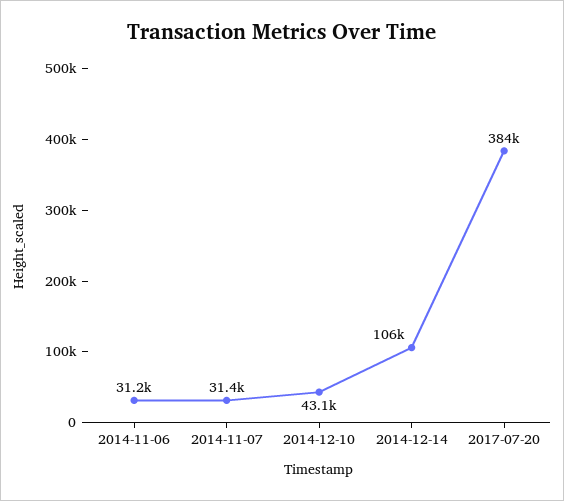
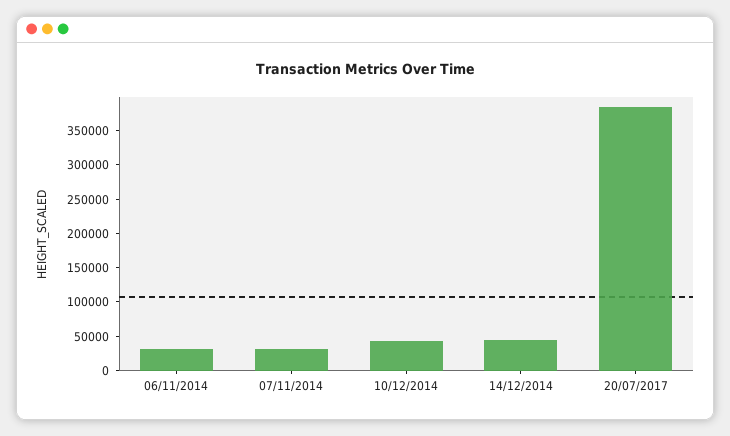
2014-12-14: 106000 -> 50000

